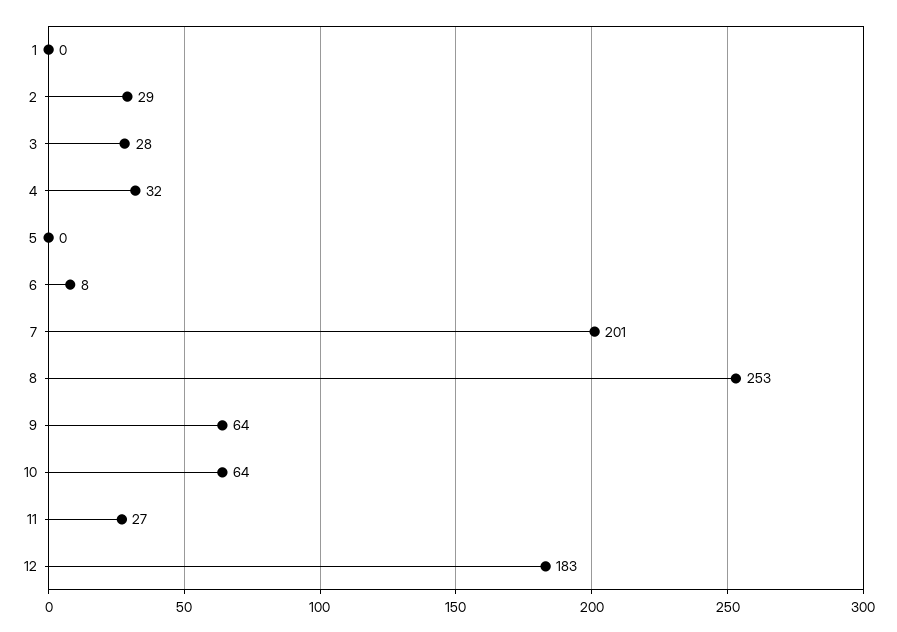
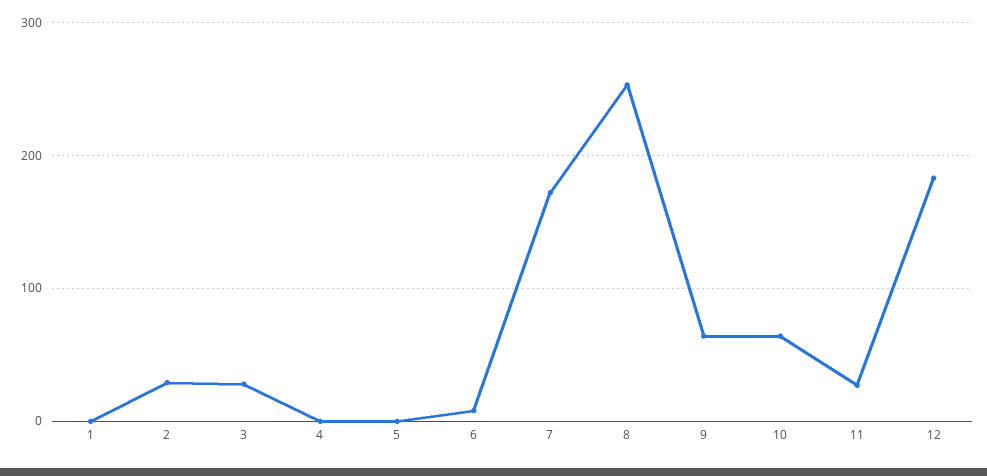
4: 32 -> 0
7: 201 -> 170

